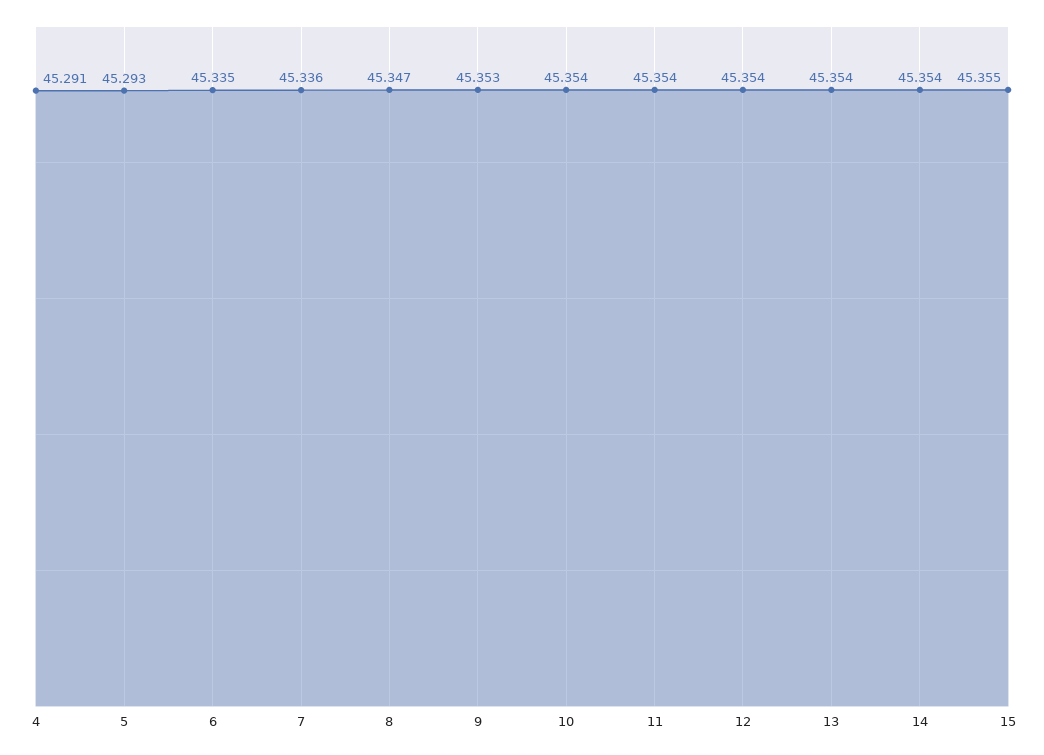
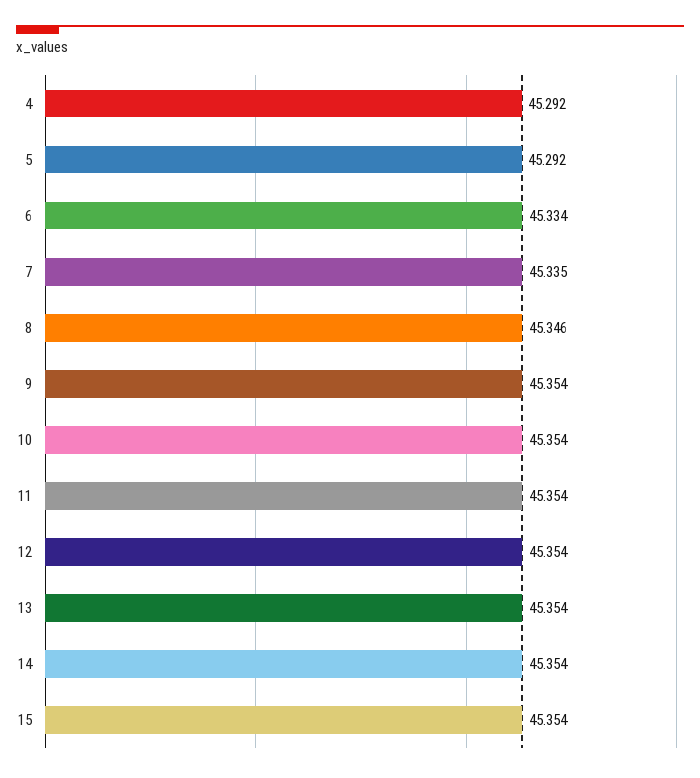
4: 45.291 -> 45.292
5: 45.293 -> 45.292
6: 45.335 -> 45.334
7: 45.336 -> 45.335
8: 45.347 -> 45.346
9: 45.353 -> 45.354
15: 45.355 -> 45.354

